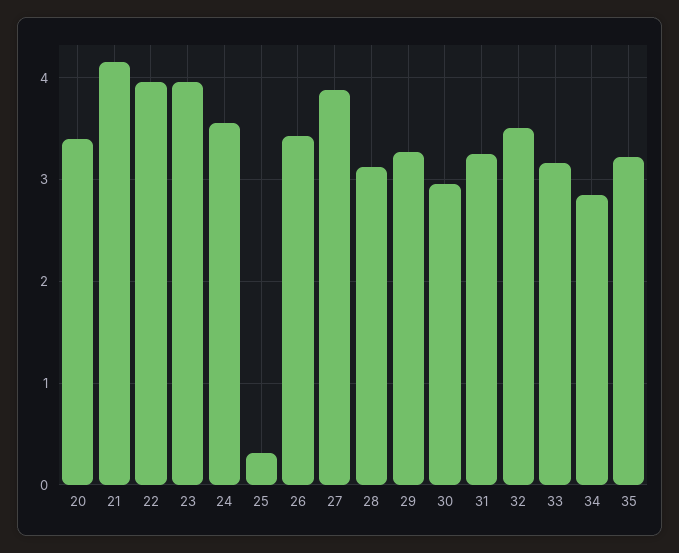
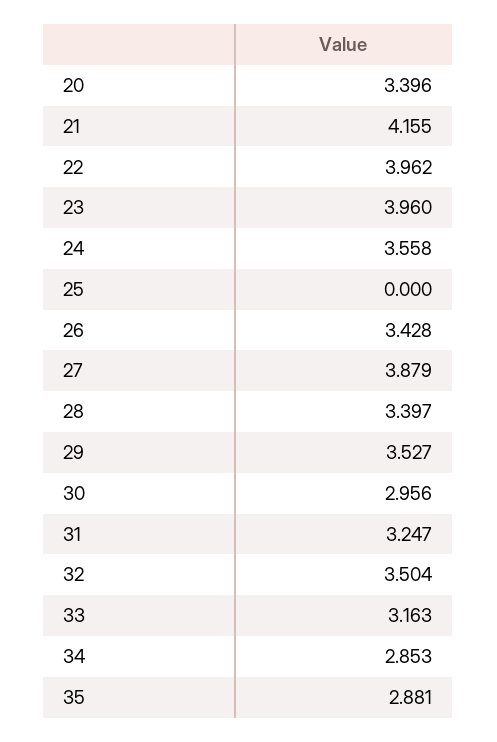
25: 0.3 -> 0
28: 3.1 -> 3.397
29: 3.3 -> 3.527
35: 3.2 -> 2.881

